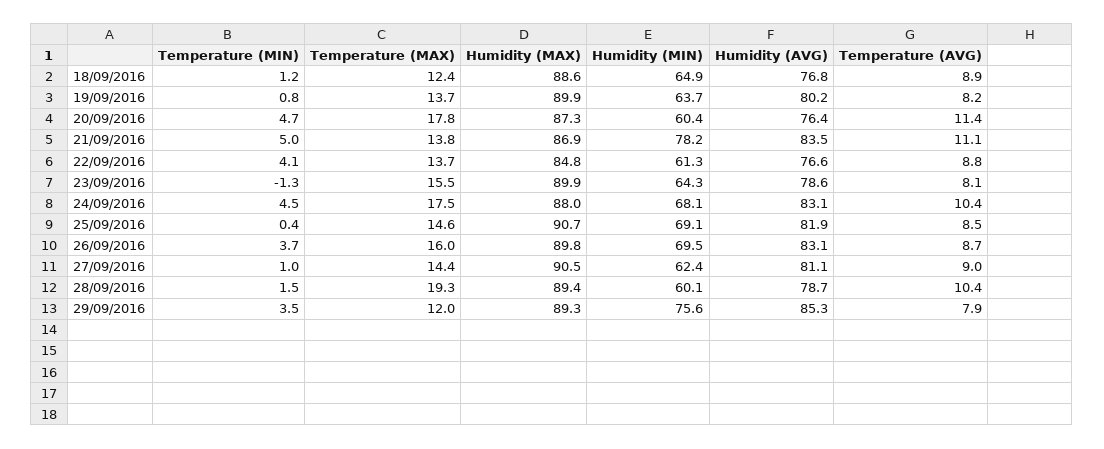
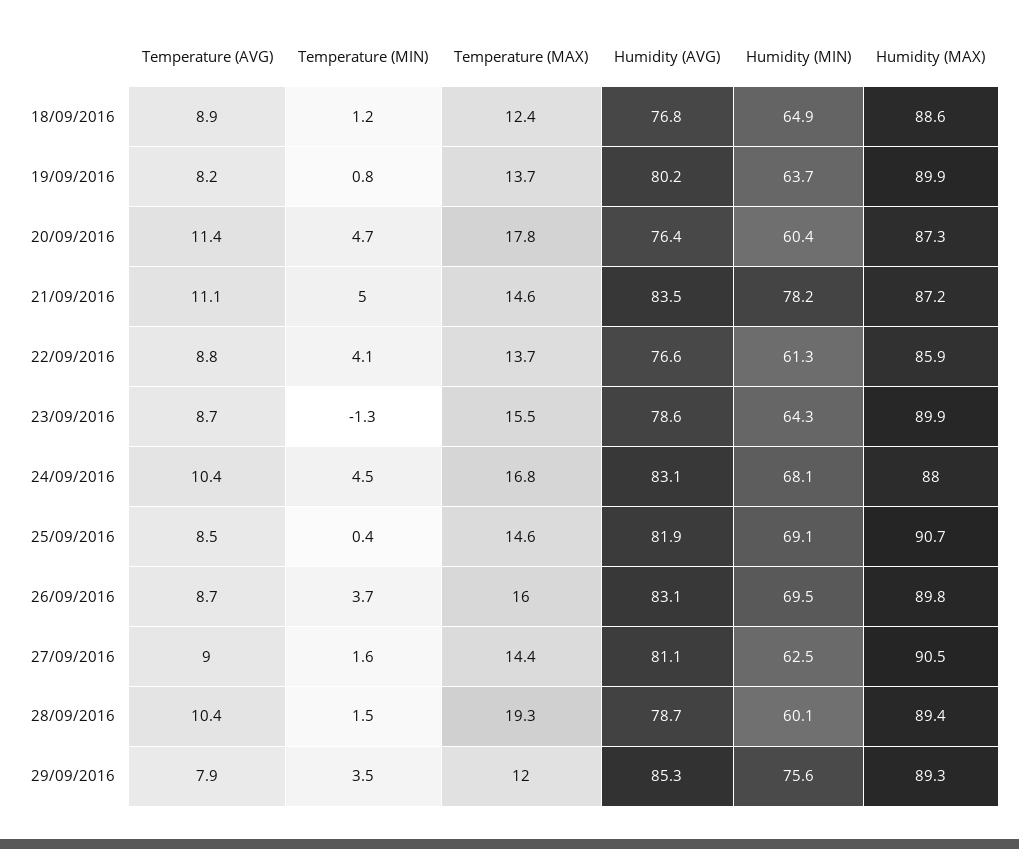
Temperature (MAX), 21/09/2016: 13.8 -> 14.6
Humidity (MAX), 21/09/2016: 86.9 -> 87.2
Humidity (MAX), 22/09/2016: 84.8 -> 85.9
Temperature (AVG), 23/09/2016: 8.1 -> 8.7
Temperature (MAX), 24/09/2016: 17.5 -> 16.8
Temperature (MIN), 27/09/2016: 1 -> 1.6
Humidity (MIN), 27/09/2016: 62.4 -> 62.5

